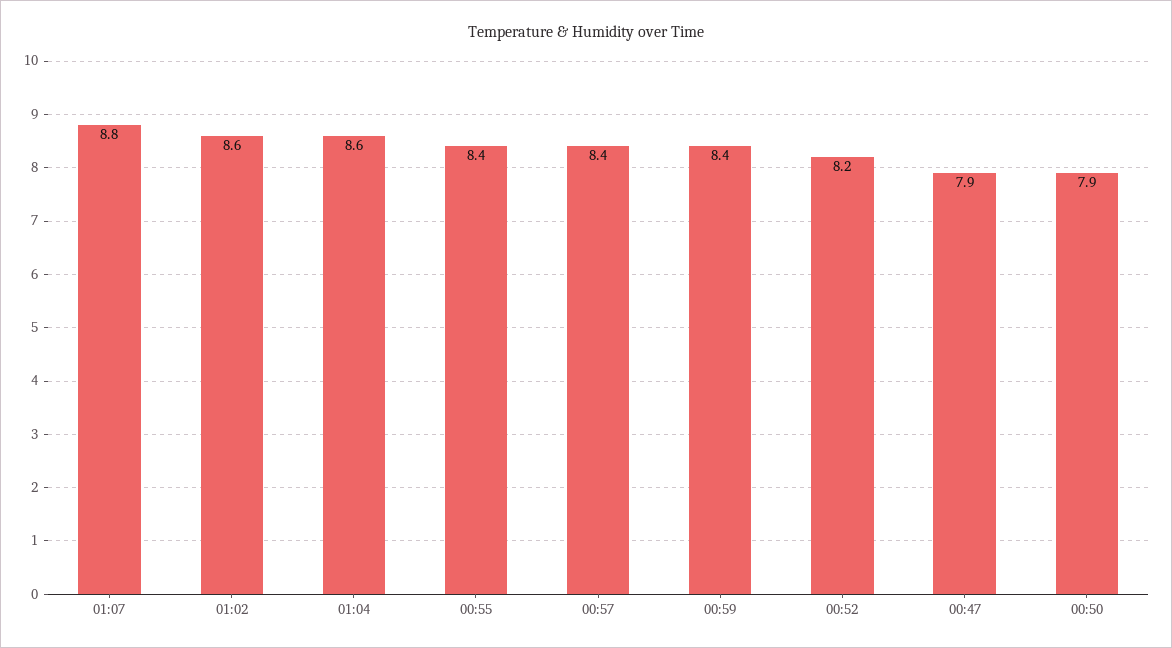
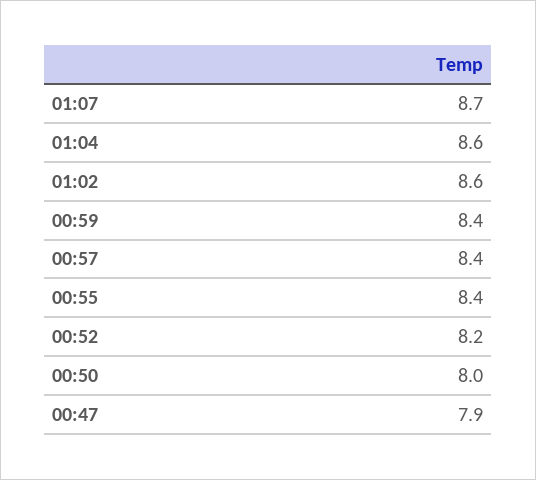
01:07: 8.8 -> 8.7
00:50: 7.9 -> 8

